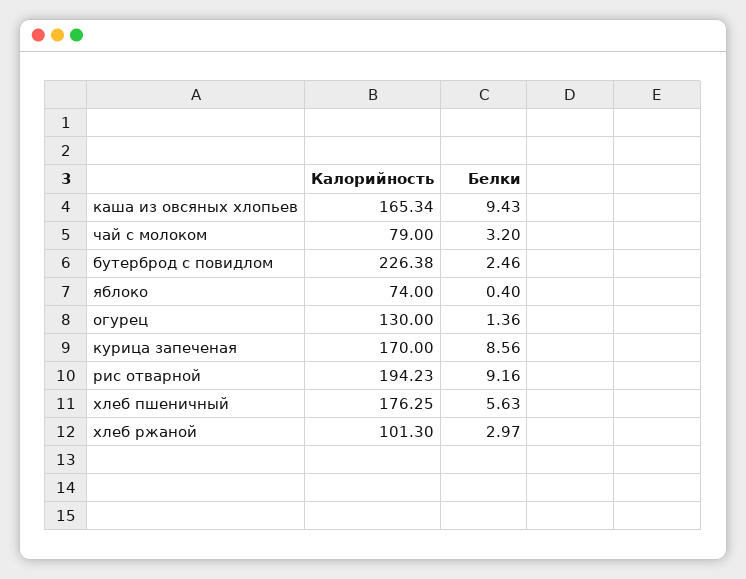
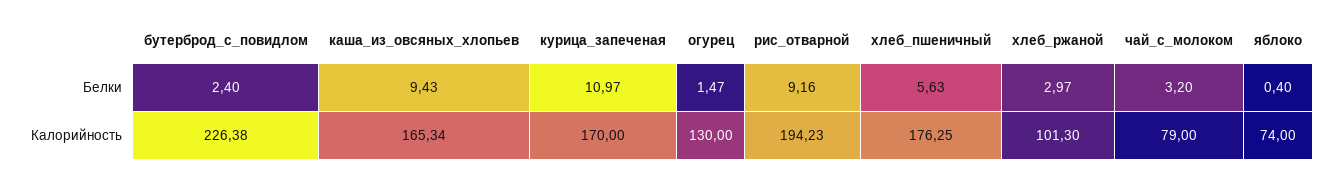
Белки, бутерброд с повидлом: 2.46 -> 2.4
Белки, огурец: 1.36 -> 1.47
Белки, курица запеченая: 8.56 -> 10.97

